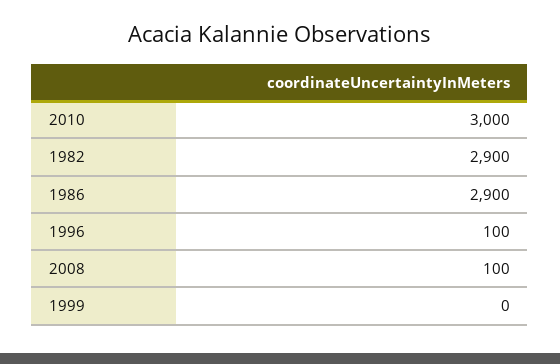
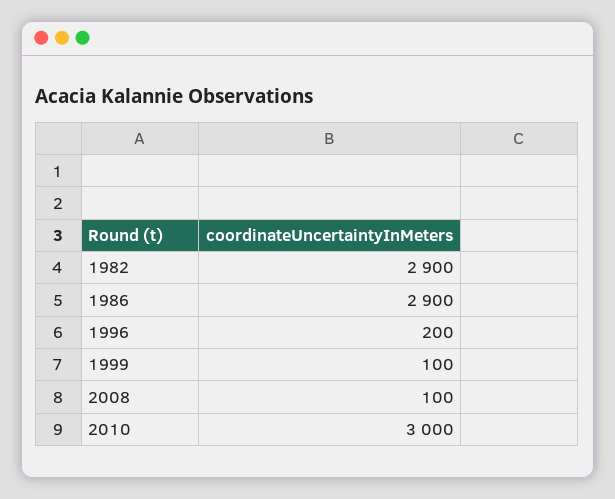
1996: 100 -> 200
1999: 0 -> 100

